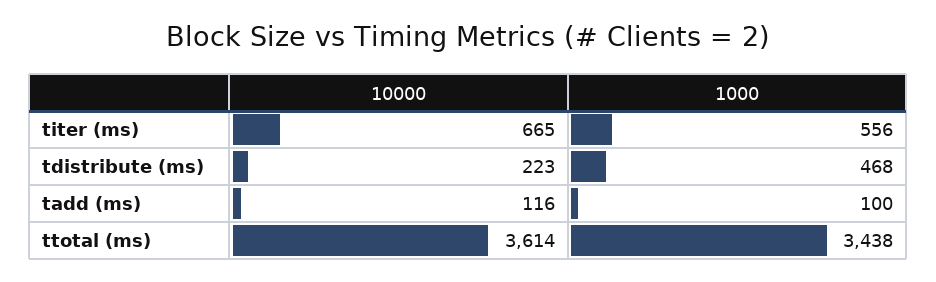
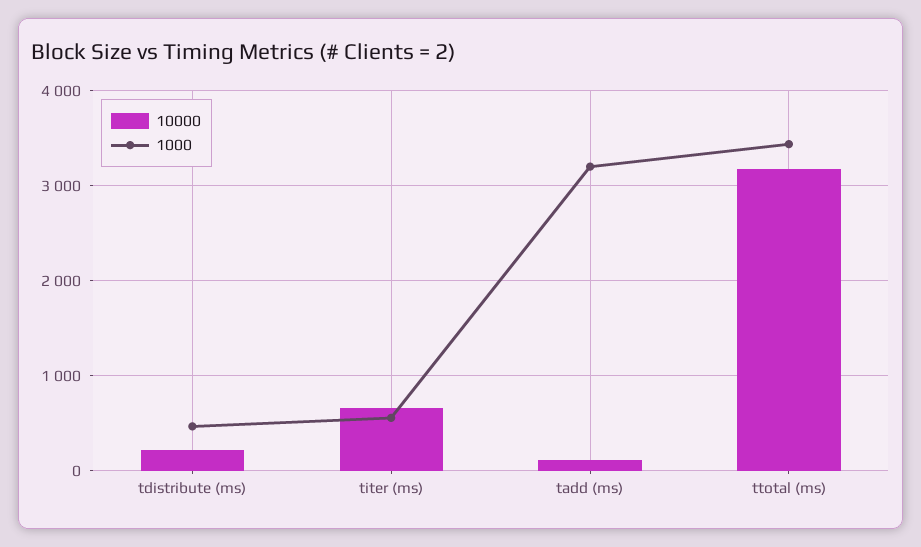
1000, tadd (ms): 100 -> 3200
10000, ttotal (ms): 3614 -> 3200

